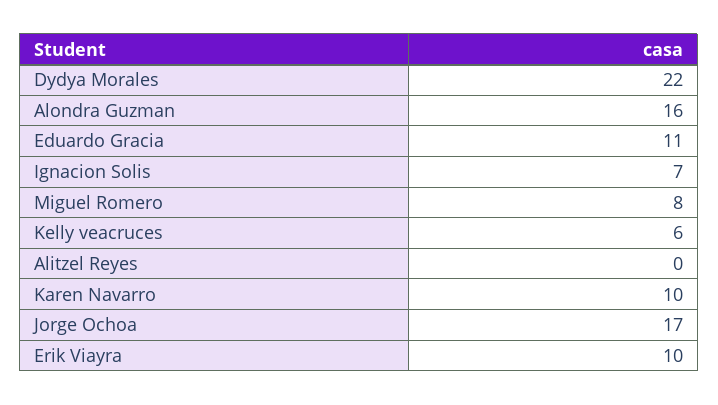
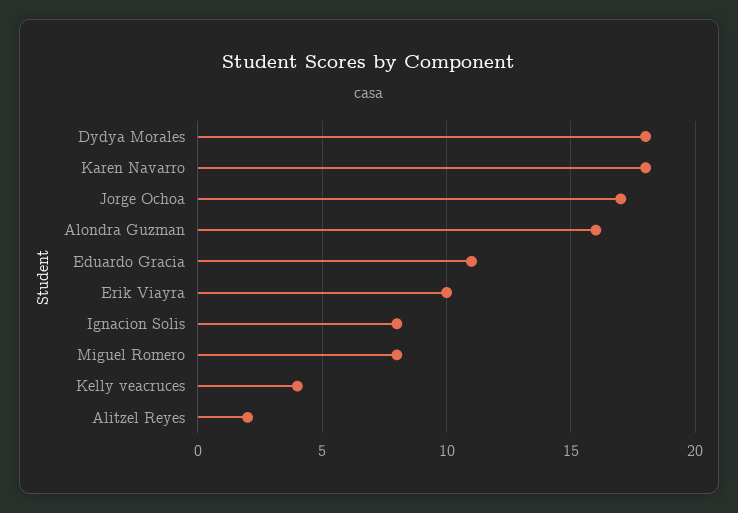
Dydya Morales: 22 -> 18
Ignacion Solis: 7 -> 8
Kelly veacruces: 6 -> 4
Alitzel Reyes: 0 -> 2
Karen Navarro: 10 -> 18

